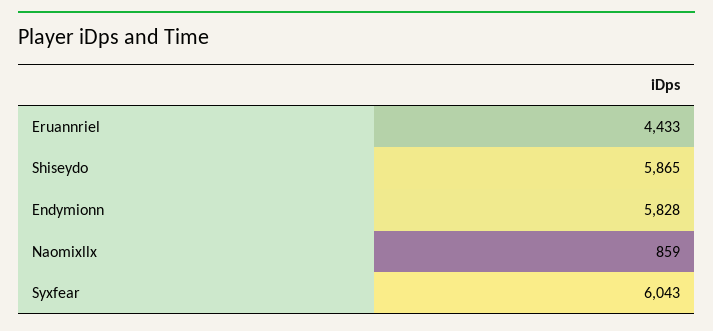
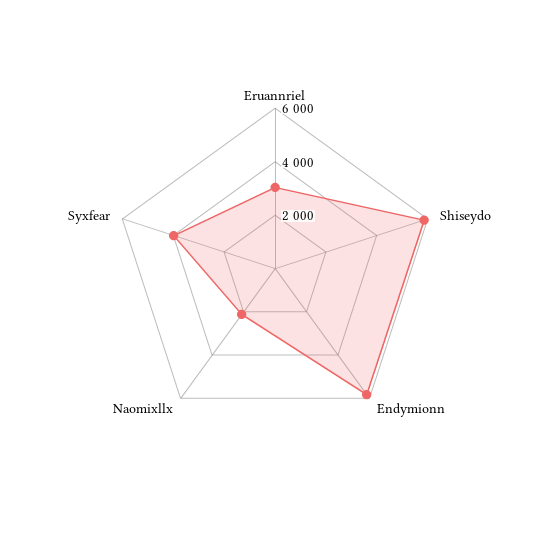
Eruannriel: 4433 -> 3000
Naomixllx: 859 -> 2000
Syxfear: 6043 -> 4000

